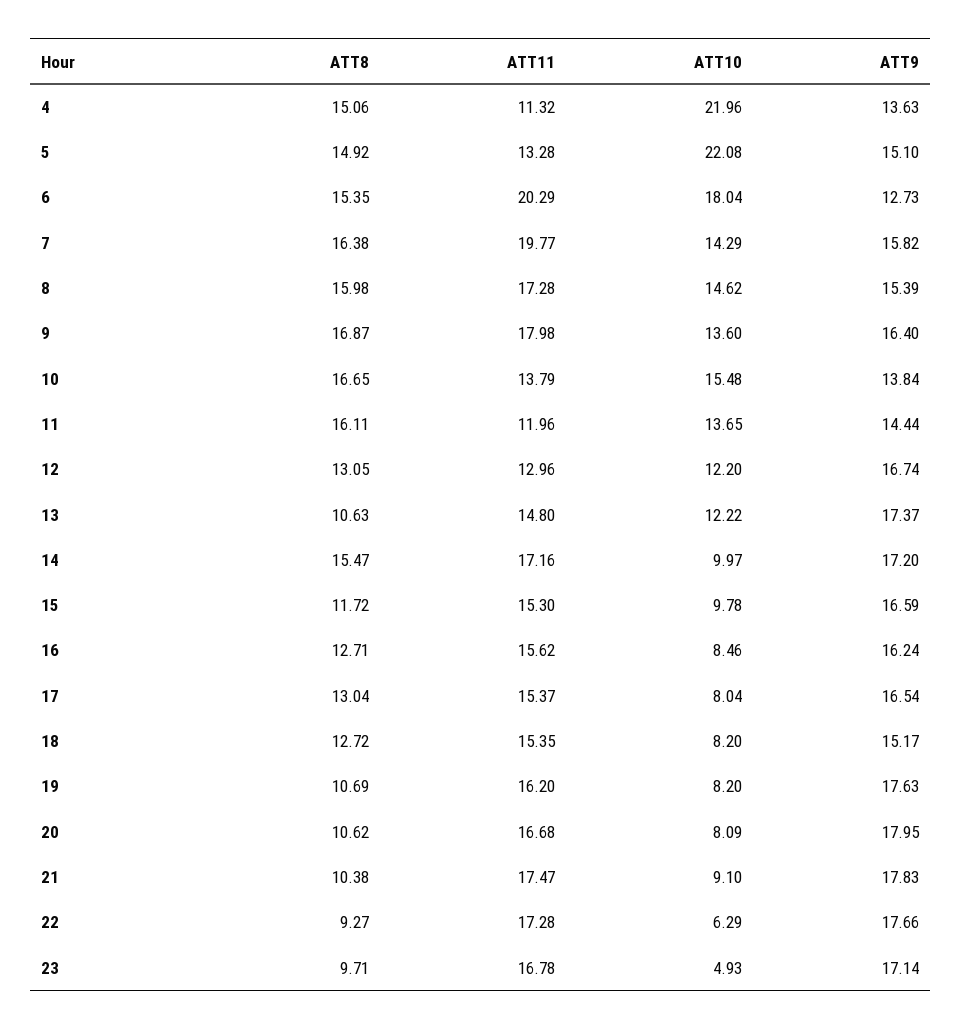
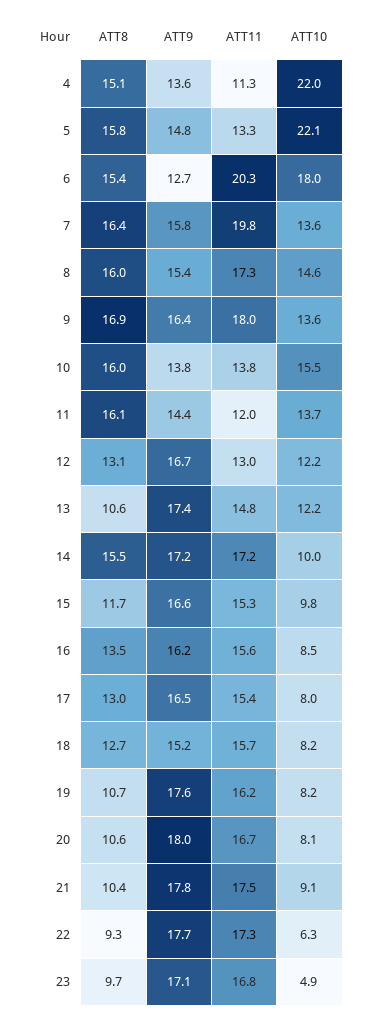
ATT8, 5: 14.92 -> 15.8
ATT9, 5: 15.1 -> 14.8
ATT10, 7: 14.29 -> 13.6
ATT8, 10: 16.65 -> 16
ATT8, 16: 12.71 -> 13.5
ATT11, 18: 15.35 -> 15.7

